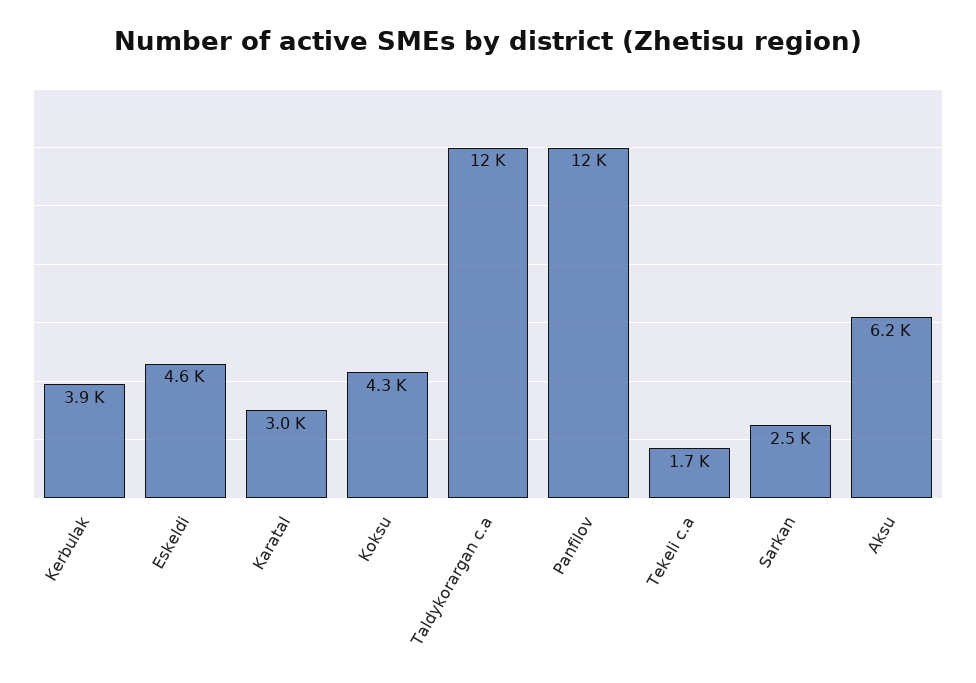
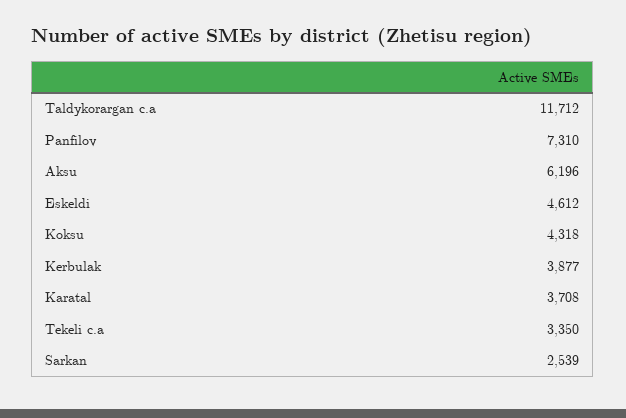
Karatal: 3000 -> 3708
Panfilov: 12000 -> 7310
Tekeli c.a: 1700 -> 3350

